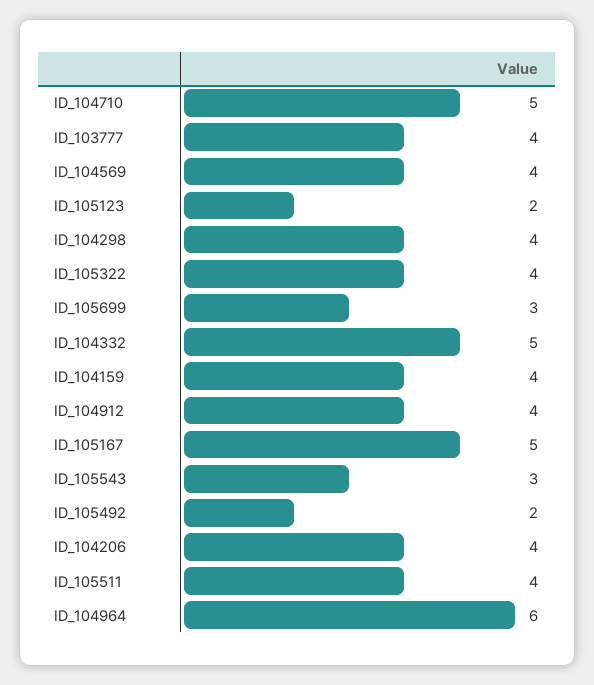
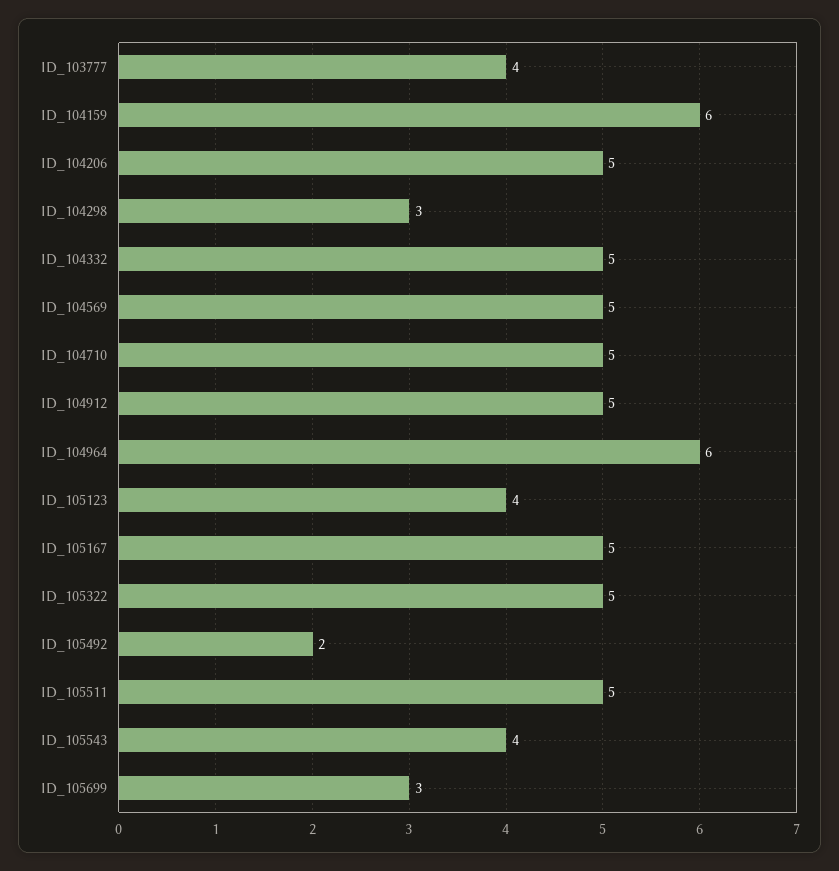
ID_104569: 4 -> 5
ID_105123: 2 -> 4
ID_104298: 4 -> 3
ID_105322: 4 -> 5
ID_104159: 4 -> 6
ID_104912: 4 -> 5
ID_105543: 3 -> 4
ID_104206: 4 -> 5
ID_105511: 4 -> 5

